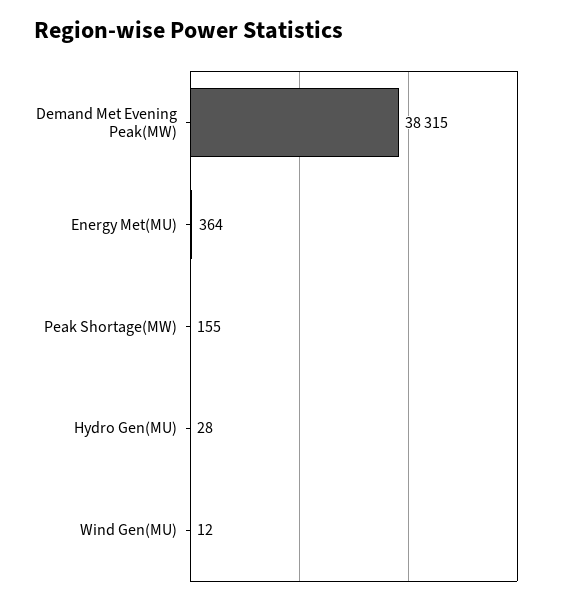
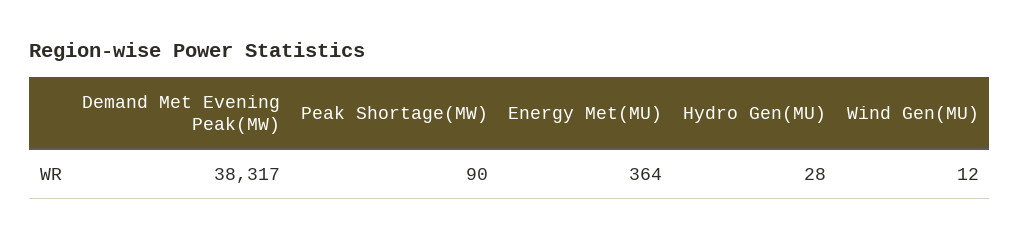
Demand Met Evening Peak(MW): 38315 -> 38317
Peak Shortage(MW): 155 -> 90

